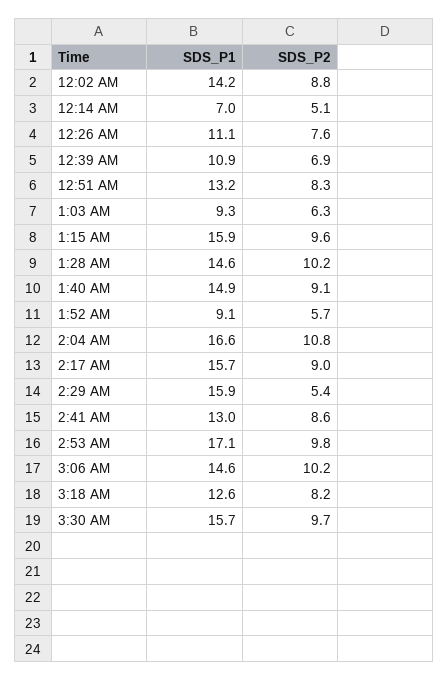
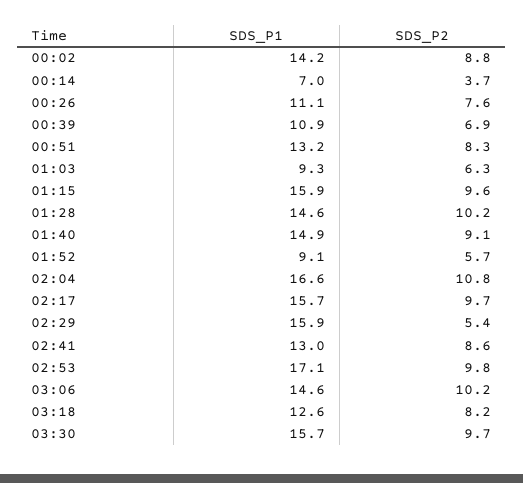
SDS_P2, 12:14 AM: 5.1 -> 3.7
SDS_P2, 2:17 AM: 9 -> 9.7

